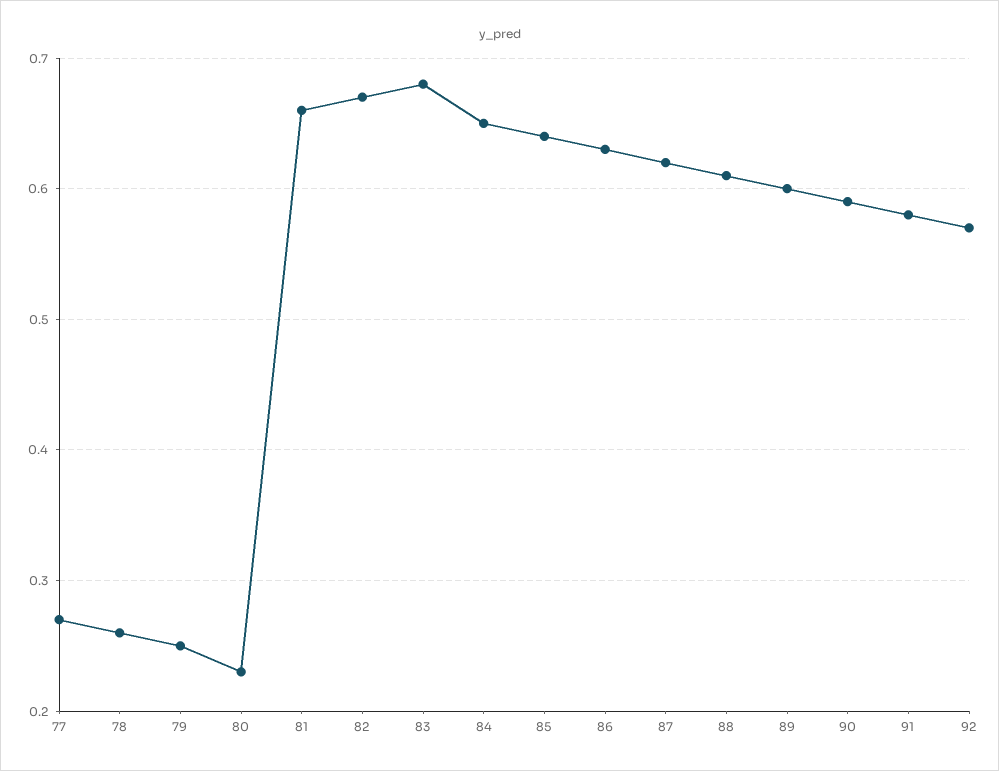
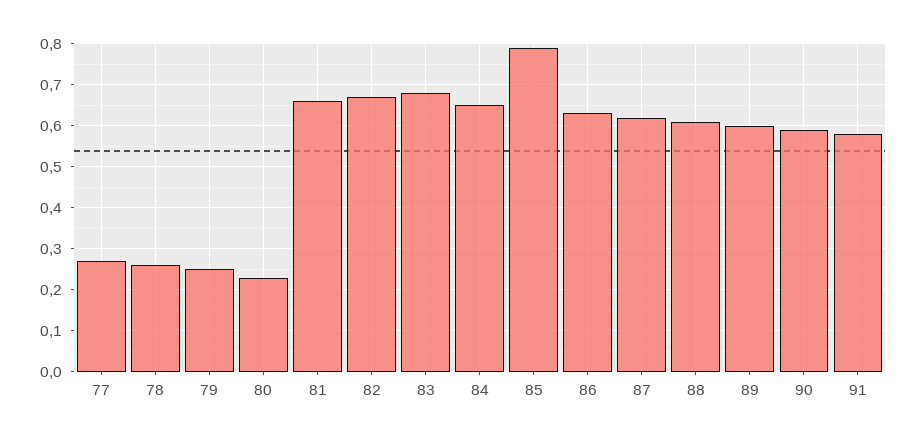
85: 0.64 -> 0.8
92: 0.57 -> none

